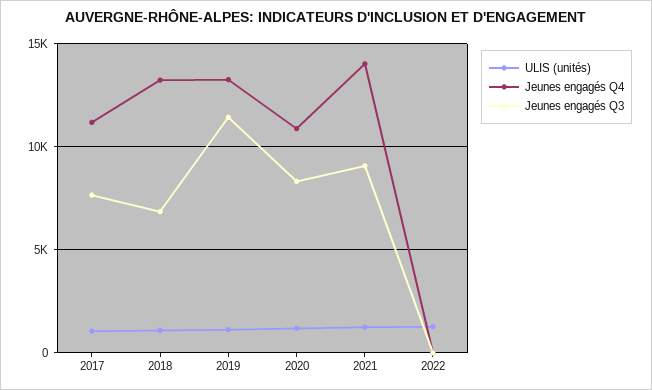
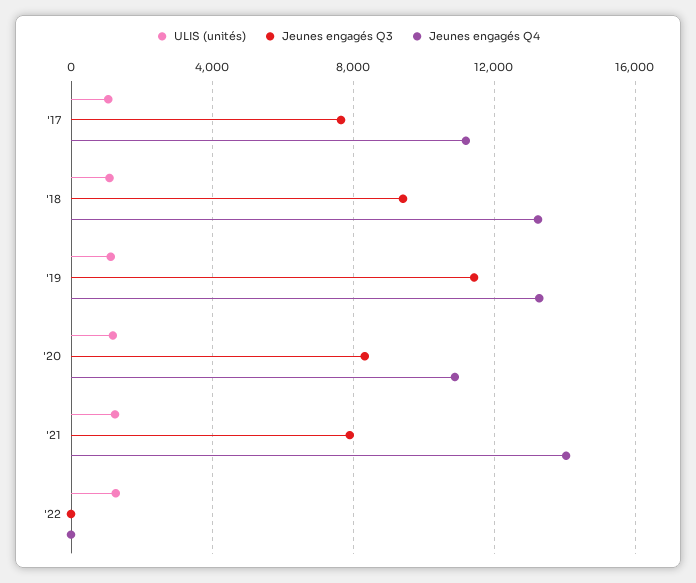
Jeunes engagés Q3, 2018: 7000 -> 9500
Jeunes engagés Q3, 2021: 9000 -> 8000

